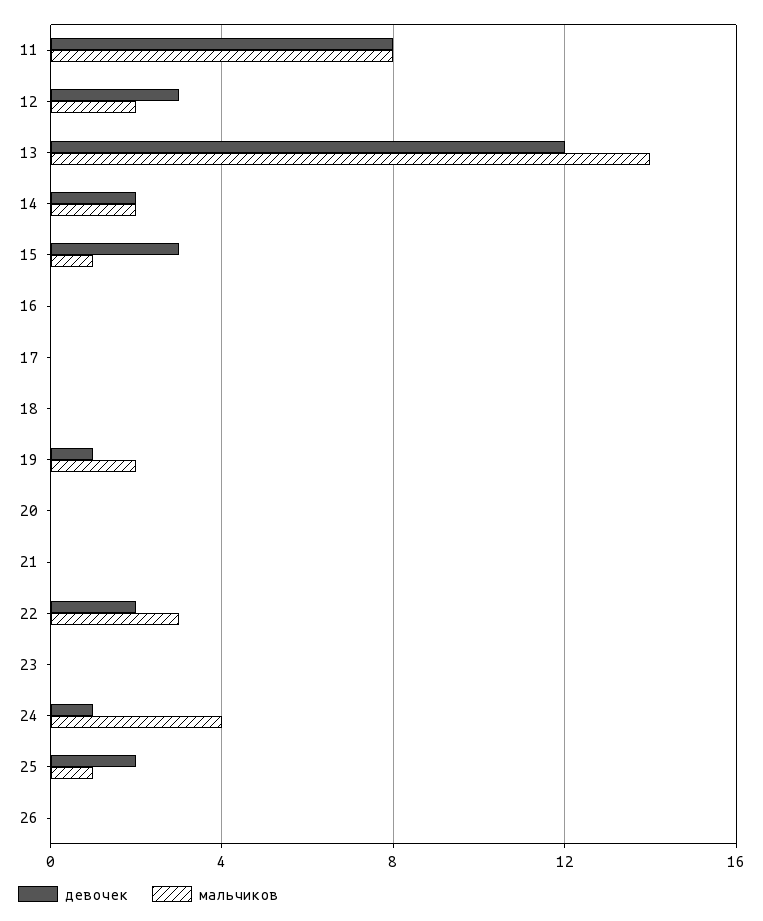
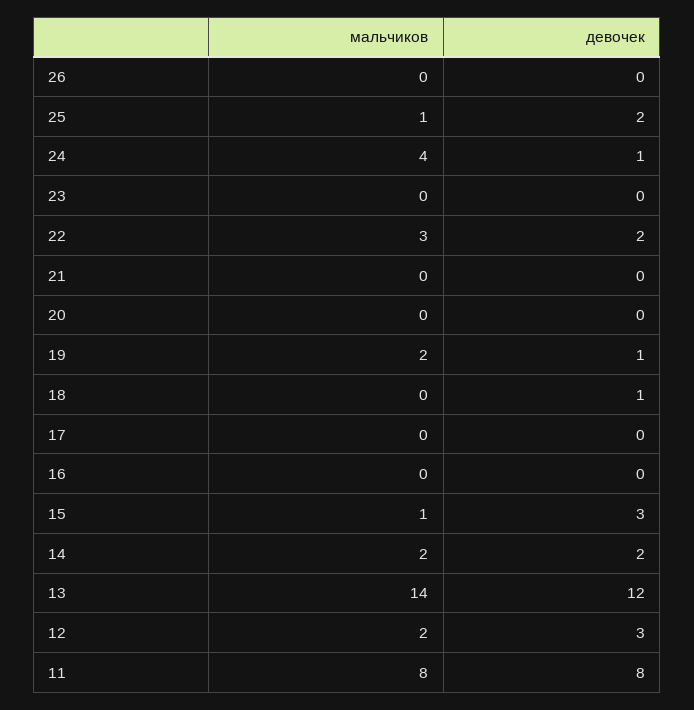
девочек, 18: 0 -> 1

